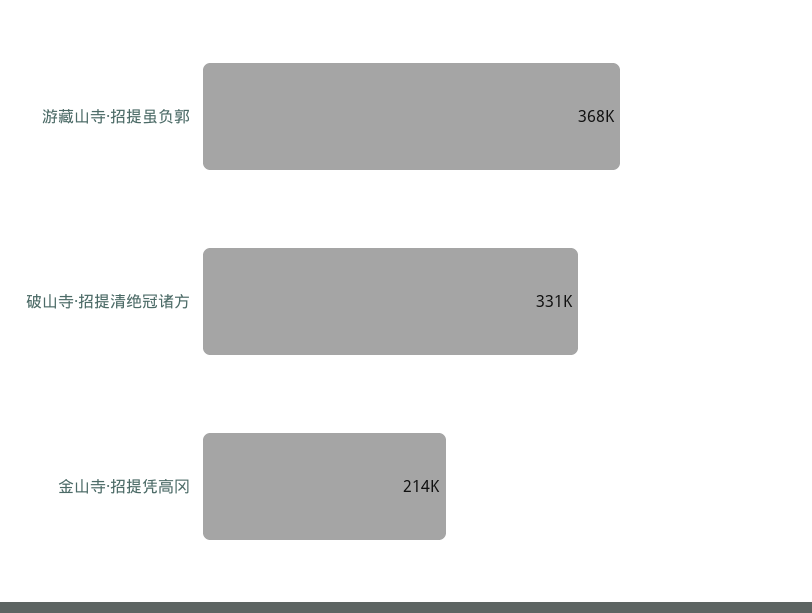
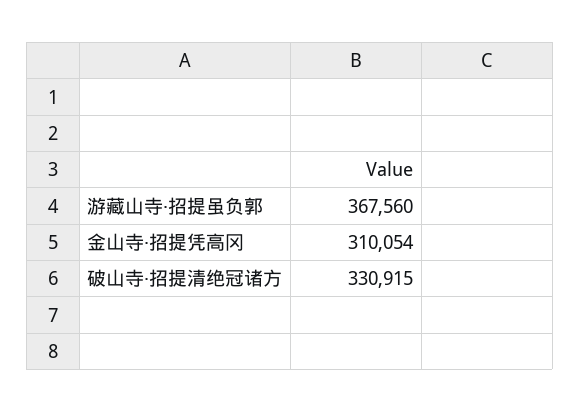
金山寺·招提凭高冈: 214000 -> 310054

